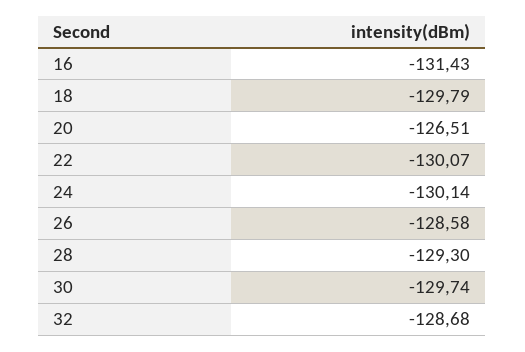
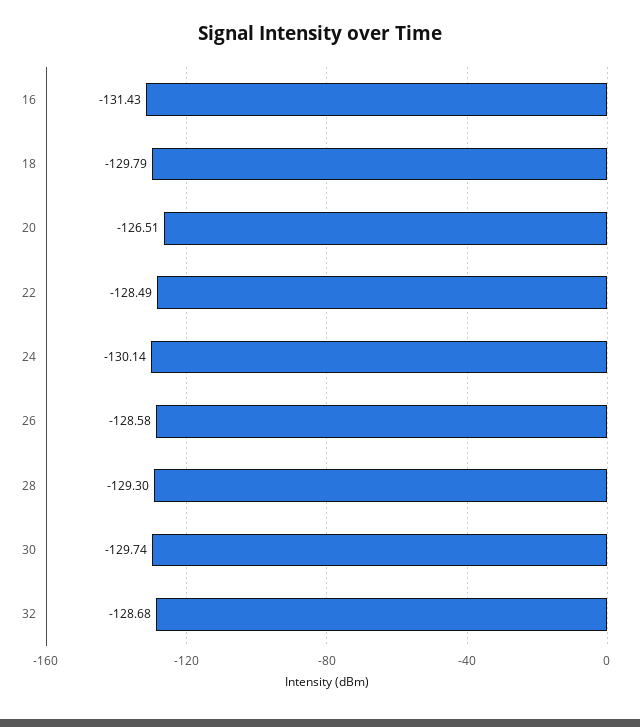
22: -130.07 -> -128.49

